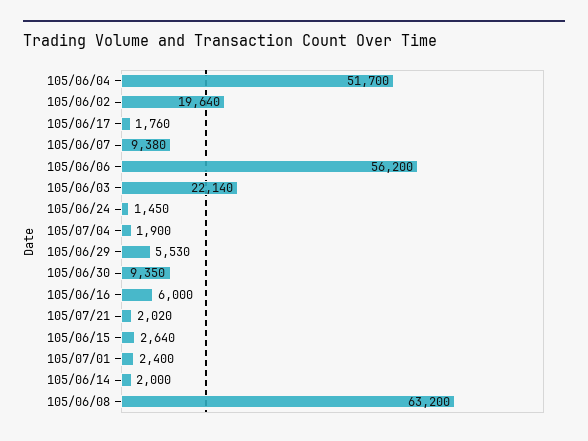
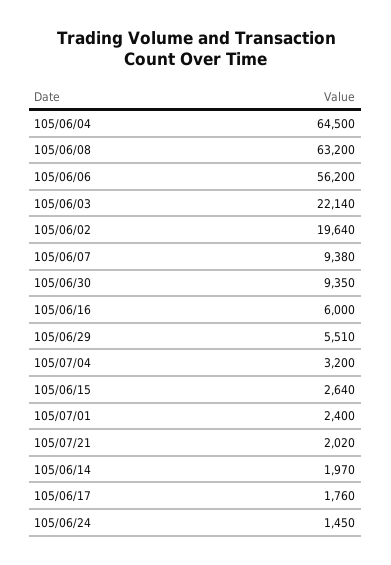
105/06/04: 51700 -> 64500
105/07/04: 1900 -> 3200
105/06/29: 5530 -> 5510
105/06/14: 2000 -> 1970

